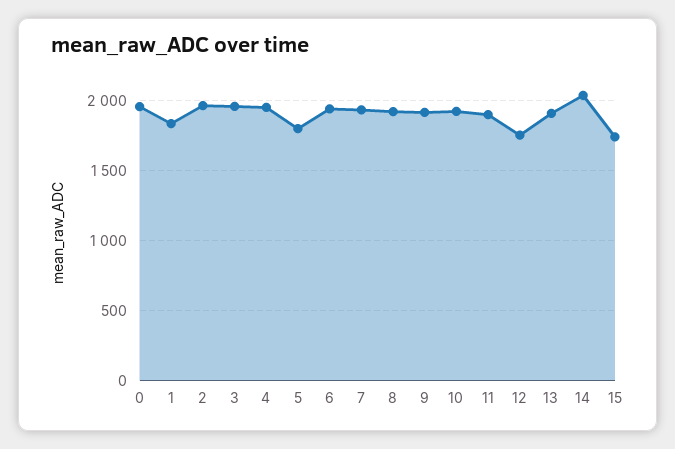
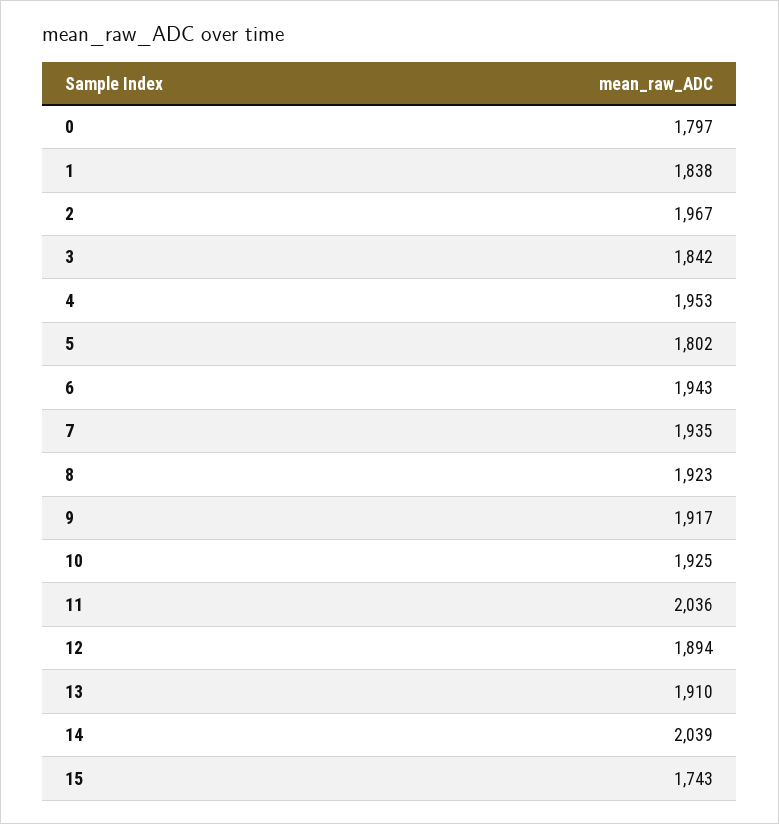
0: 1950 -> 1797
3: 1950 -> 1842
11: 1900 -> 2036
12: 1750 -> 1894

